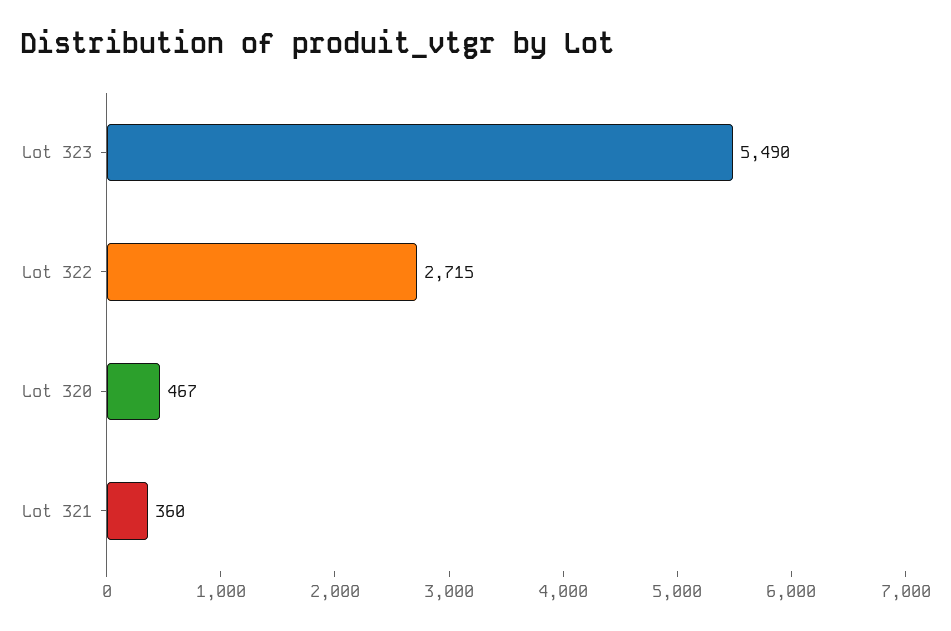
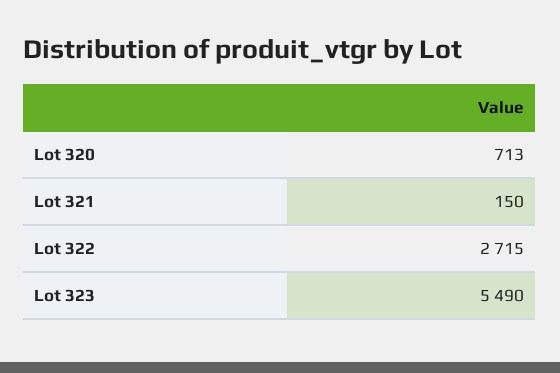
Lot 320: 467 -> 713
Lot 321: 360 -> 150

